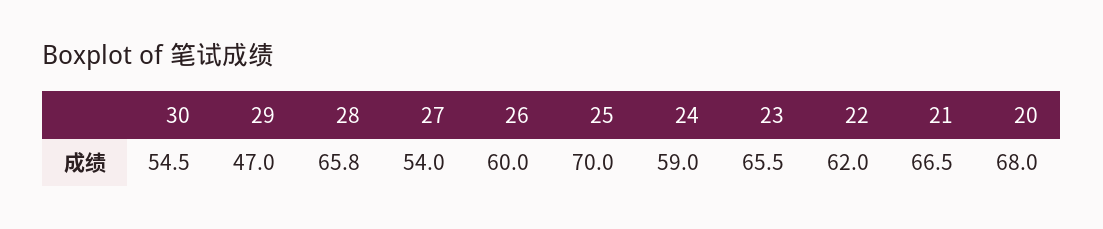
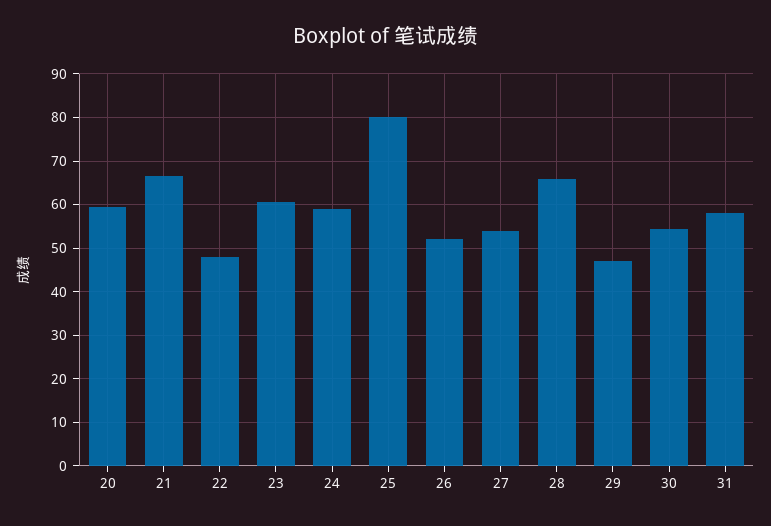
26: 60 -> 52
25: 70 -> 80
23: 65.5 -> 60
22: 62 -> 48
20: 68 -> 60
31: none -> 58

